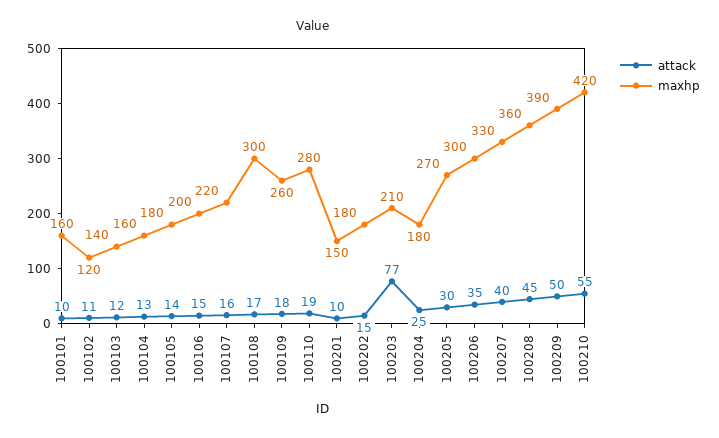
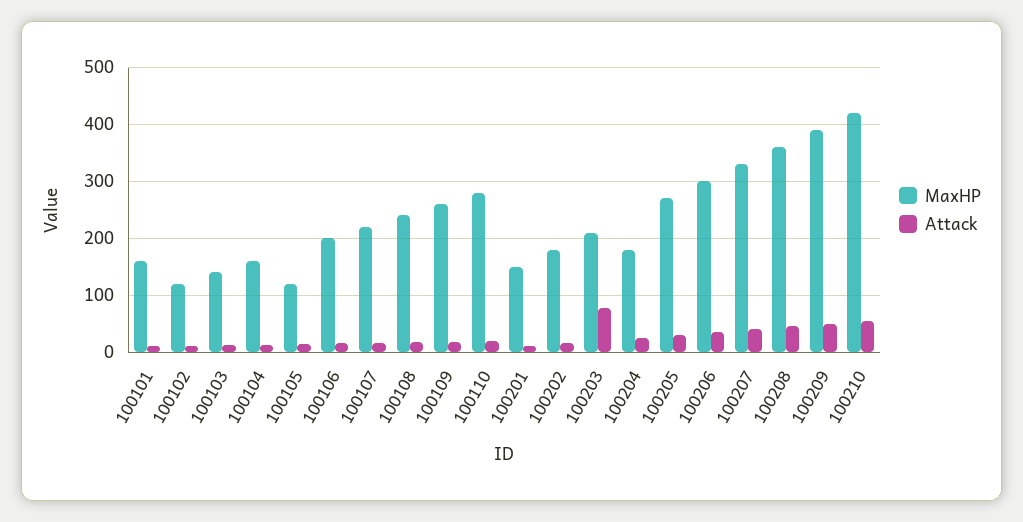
maxhp, 100105: 180 -> 120
maxhp, 100108: 300 -> 240

